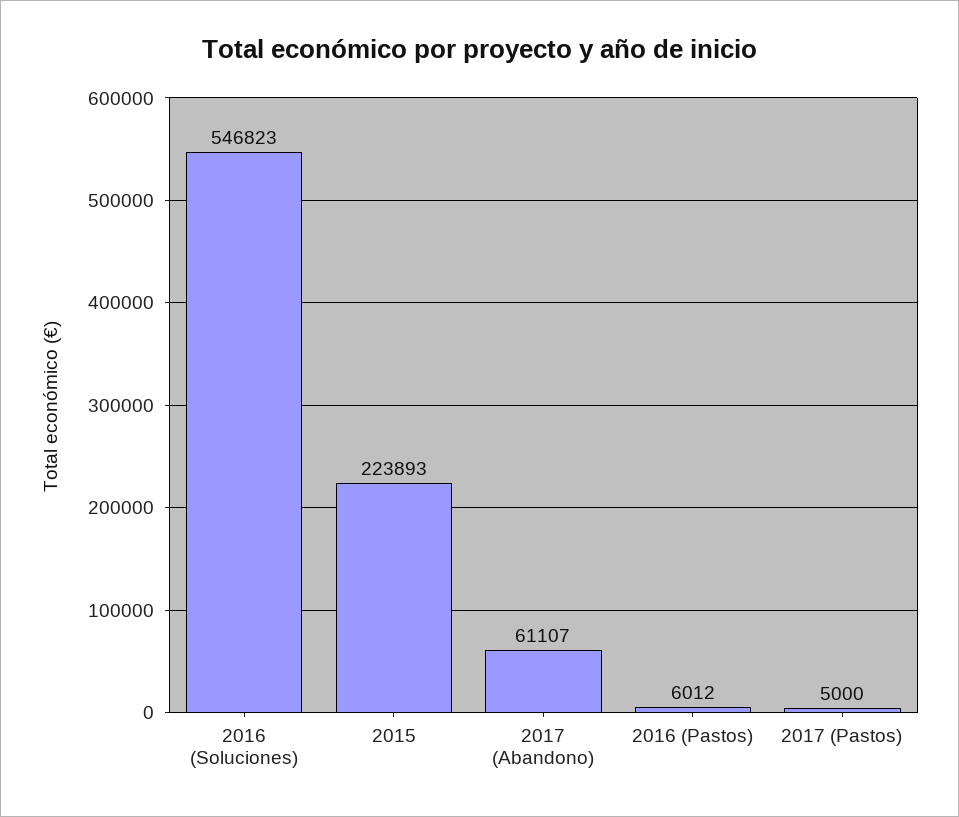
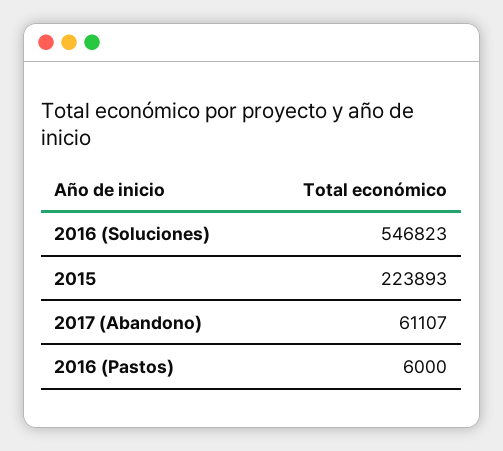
2016 (Pastos): 6012 -> 6000
2017 (Pastos): 5000 -> none

